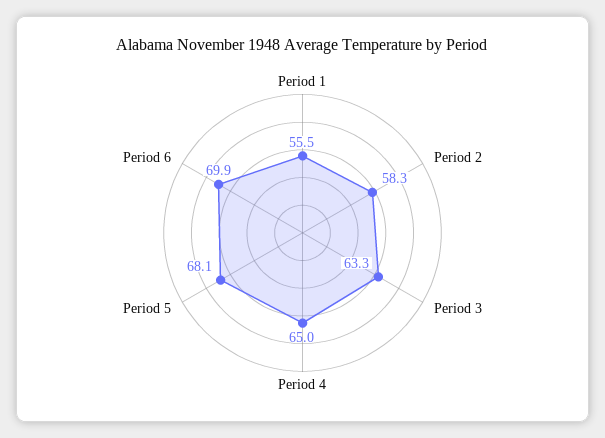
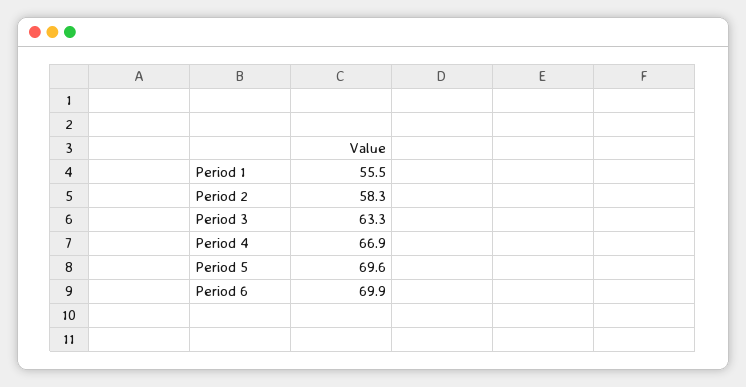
Period 4: 65 -> 66.9
Period 5: 68.1 -> 69.6

